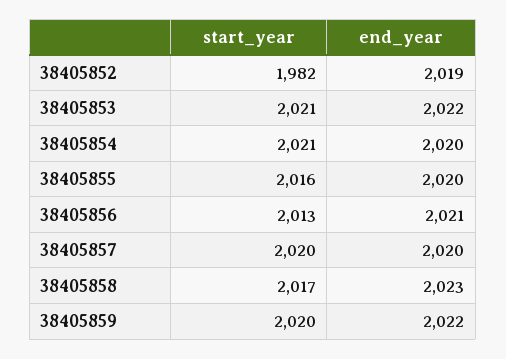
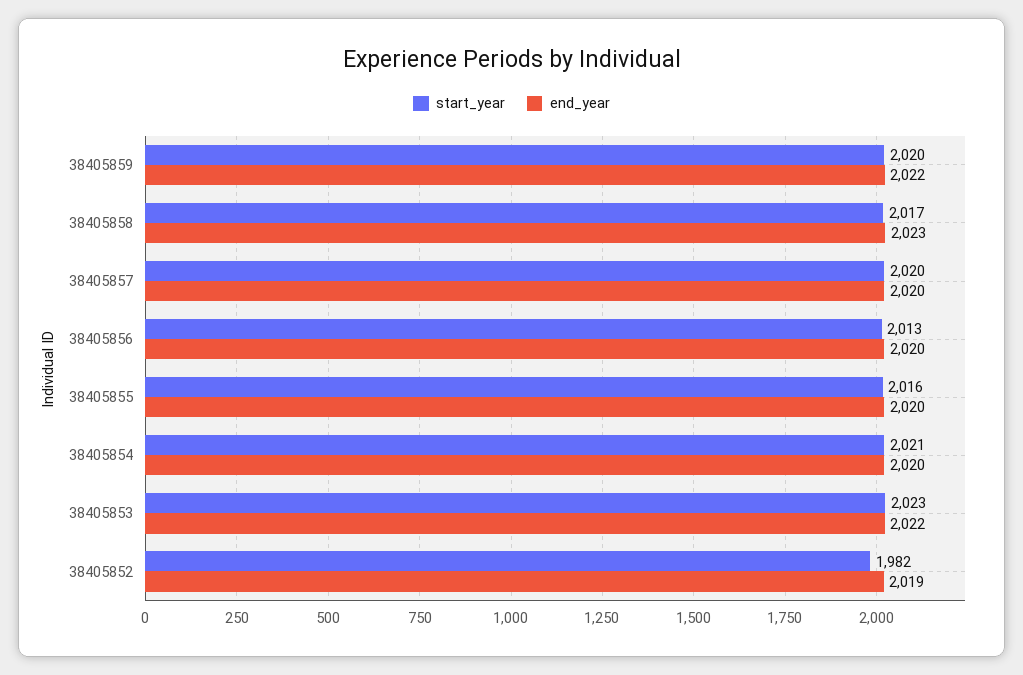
start_year, 38405853: 2021 -> 2023
end_year, 38405856: 2021 -> 2020

